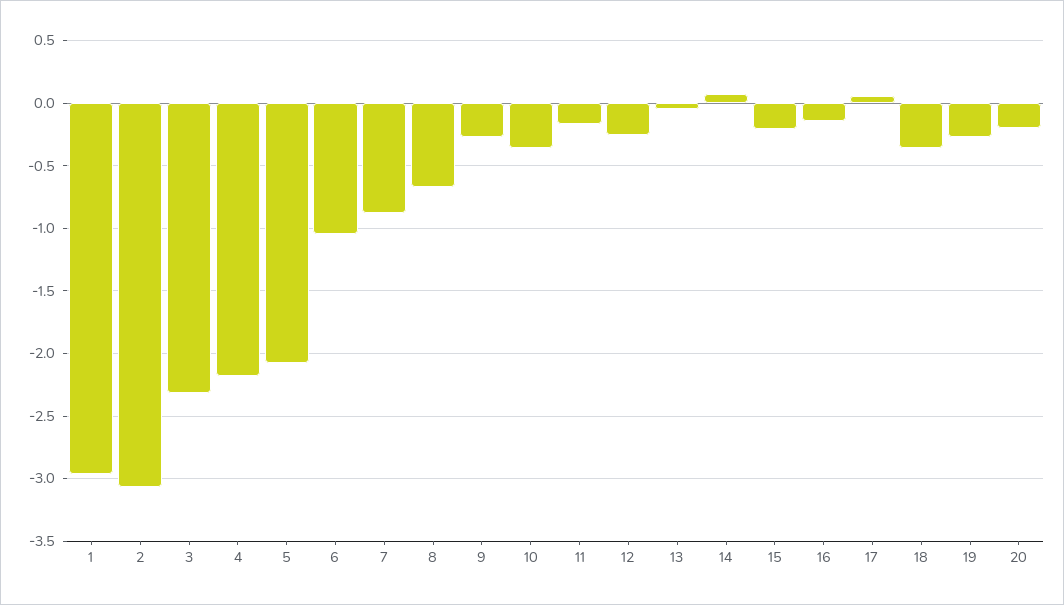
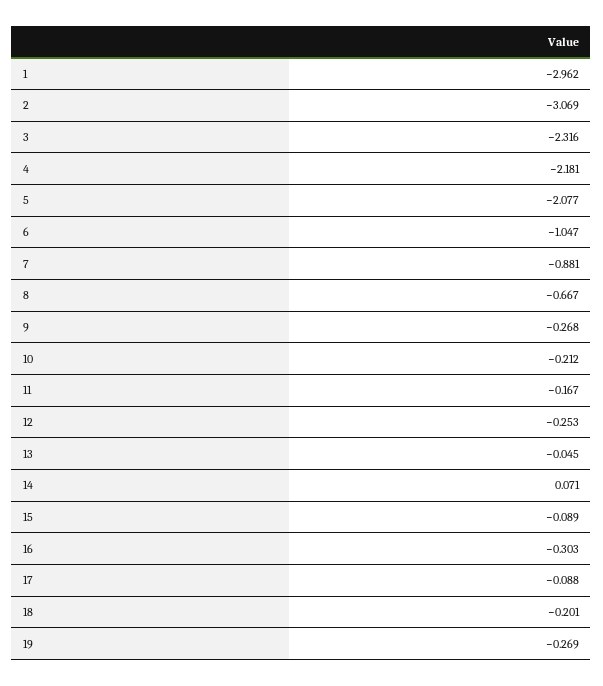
10: -0.35 -> -0.212
15: -0.2 -> -0.089
16: -0.15 -> -0.303
17: 0.05 -> -0.088
18: -0.35 -> -0.201
20: -0.2 -> none

